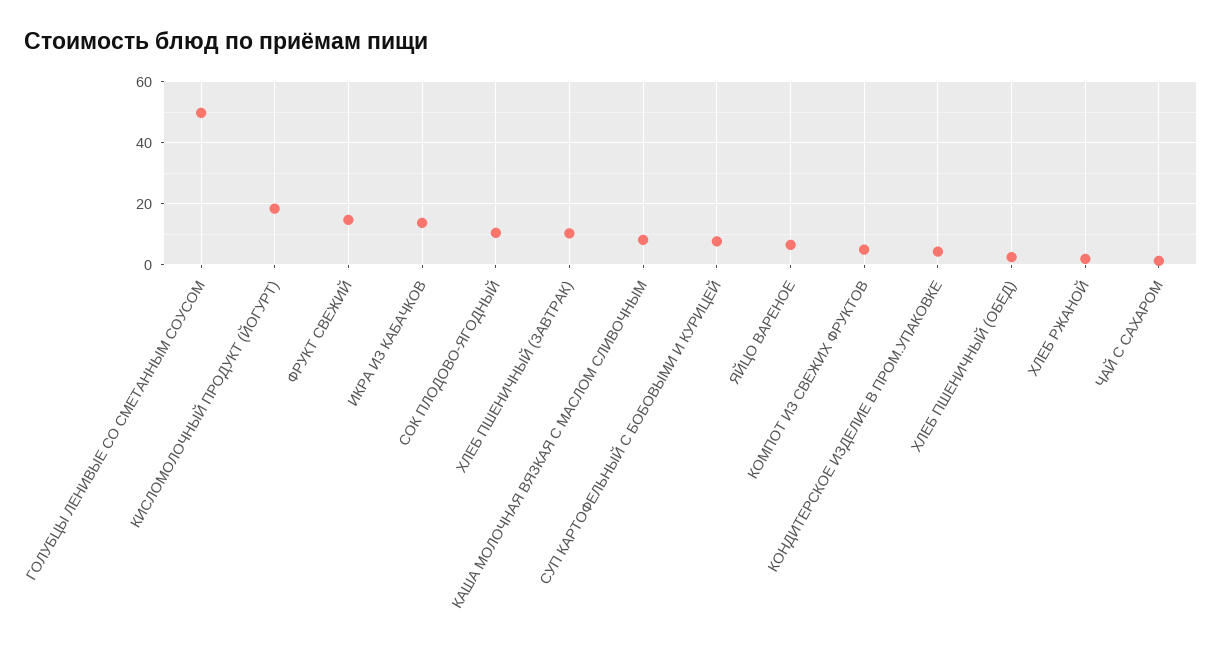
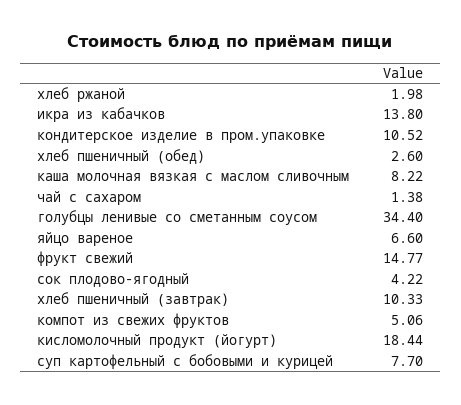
ГОЛУБЦЫ ЛЕНИВЫЕ СО СМЕТАННЫМ СОУСОМ: 50 -> 34.4
СОК ПЛОДОВО-ЯГОДНЫЙ: 10 -> 4.22
КОНДИТЕРСКОЕ ИЗДЕЛИЕ В ПРОМ.УПАКОВКЕ: 4 -> 10.52

